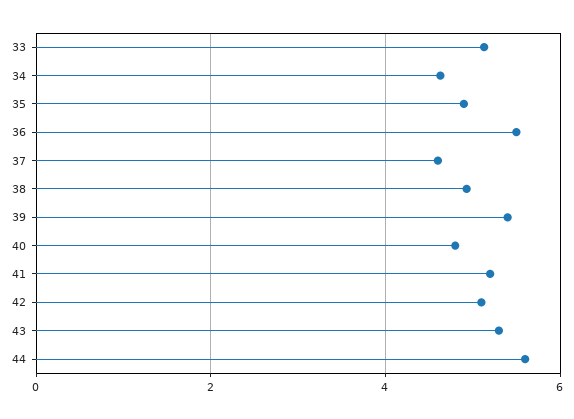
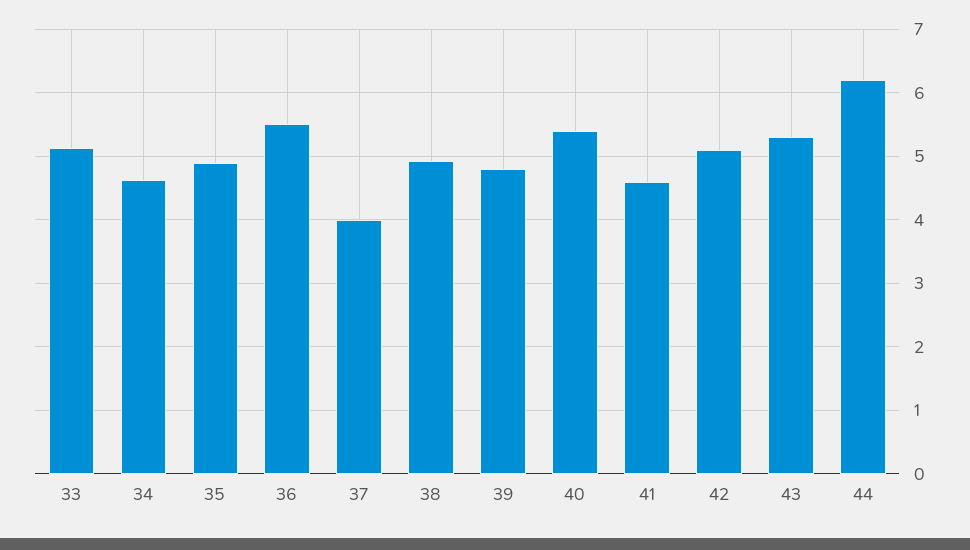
37: 4.6 -> 4
39: 5.4 -> 4.8
40: 4.8 -> 5.4
41: 5.2 -> 4.6
44: 5.6 -> 6.2

